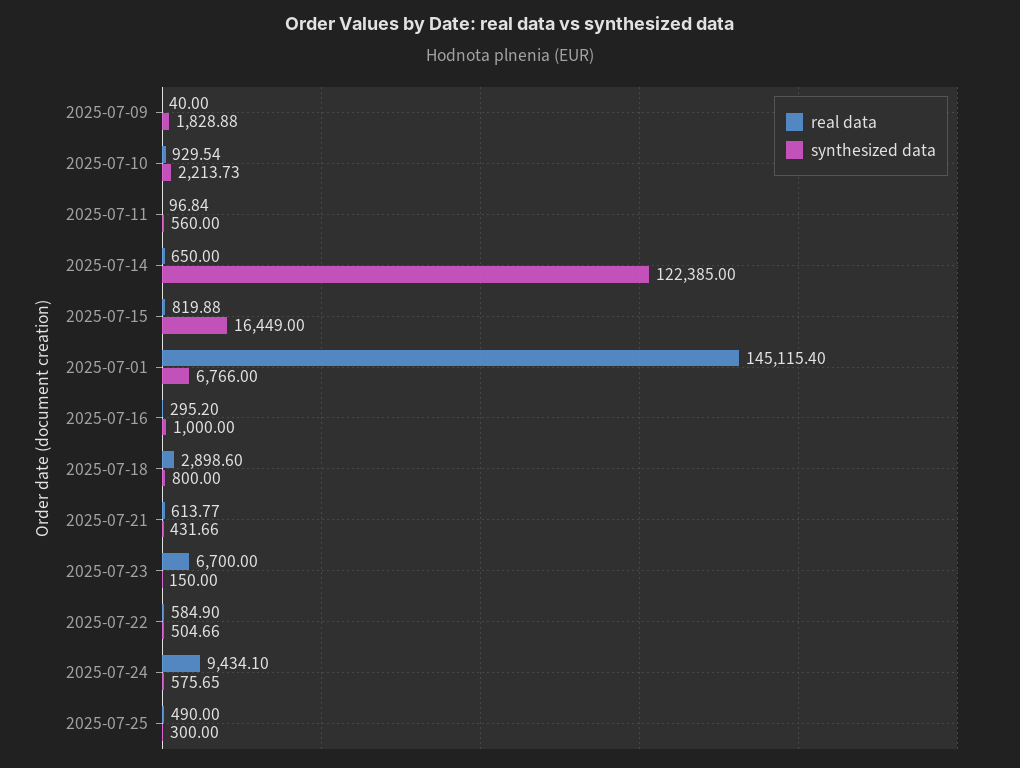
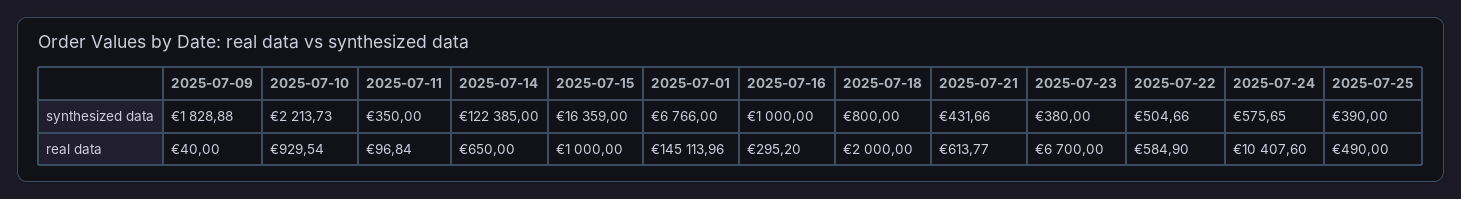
synthesized data, 2025-07-11: 560 -> 350
real data, 2025-07-15: 819.88 -> 1000
synthesized data, 2025-07-15: 16449 -> 16359
real data, 2025-07-01: 145115.4 -> 145113.96
real data, 2025-07-18: 2898.6 -> 2000
synthesized data, 2025-07-23: 150 -> 380
real data, 2025-07-24: 9434.1 -> 10407.6
synthesized data, 2025-07-25: 300 -> 390

